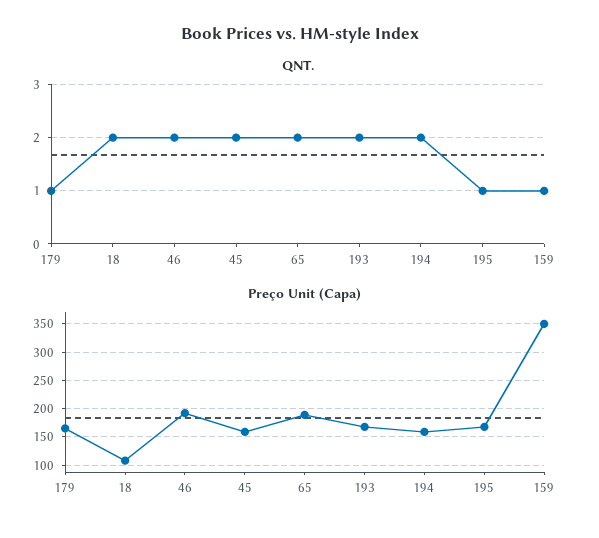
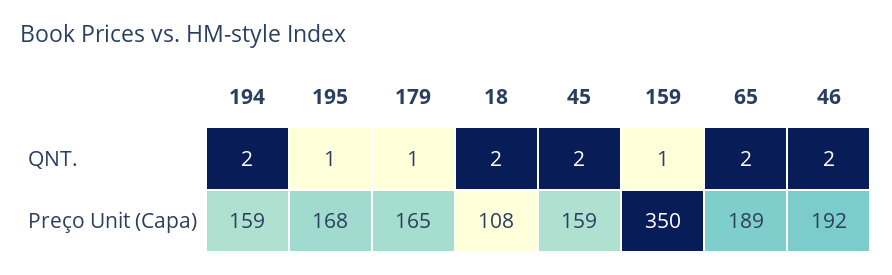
QNT., 193: 2 -> none
Preço Unit (Capa), 193: 175 -> none

